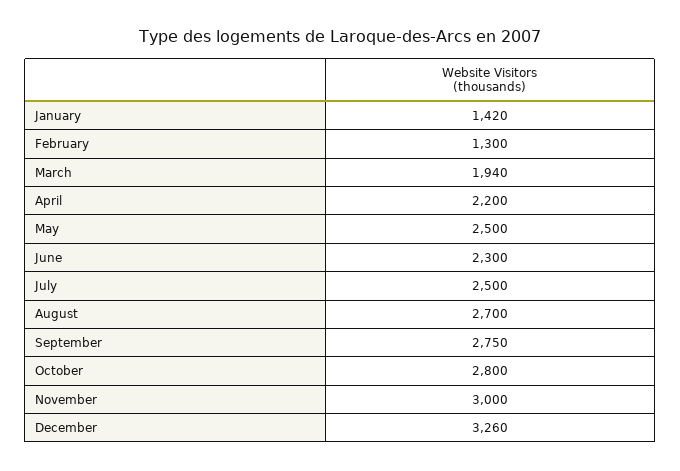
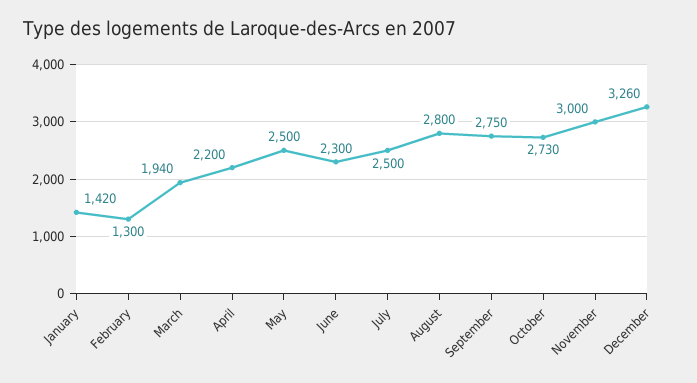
August: 2700 -> 2800
October: 2800 -> 2730

